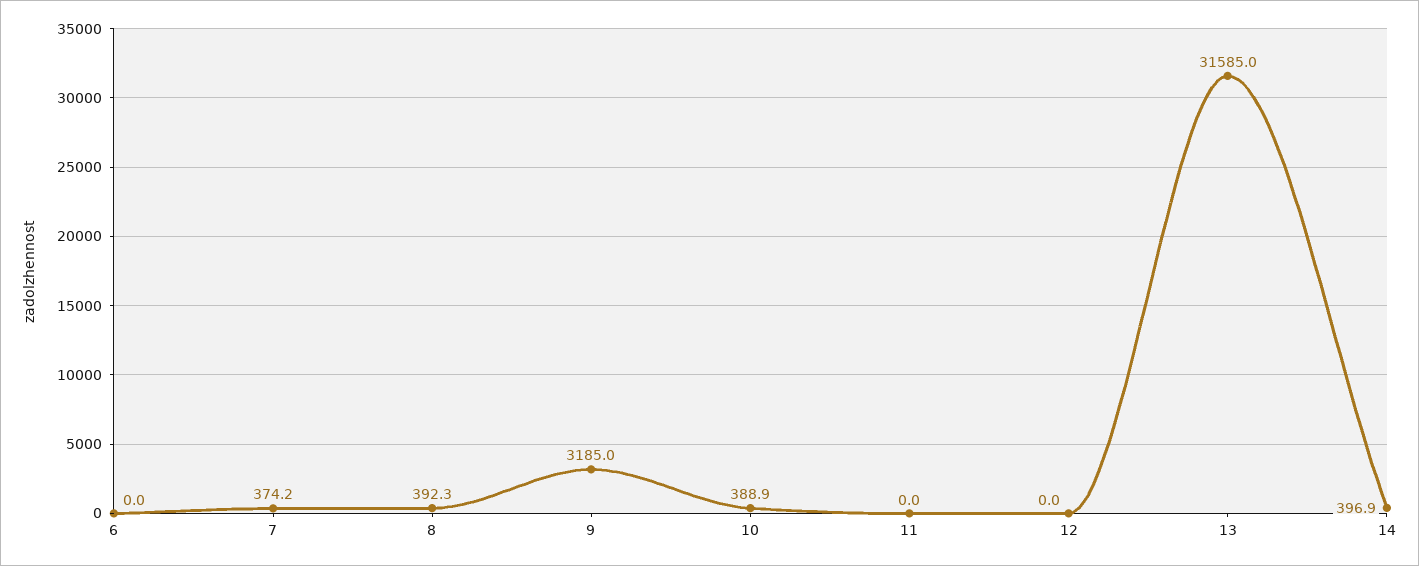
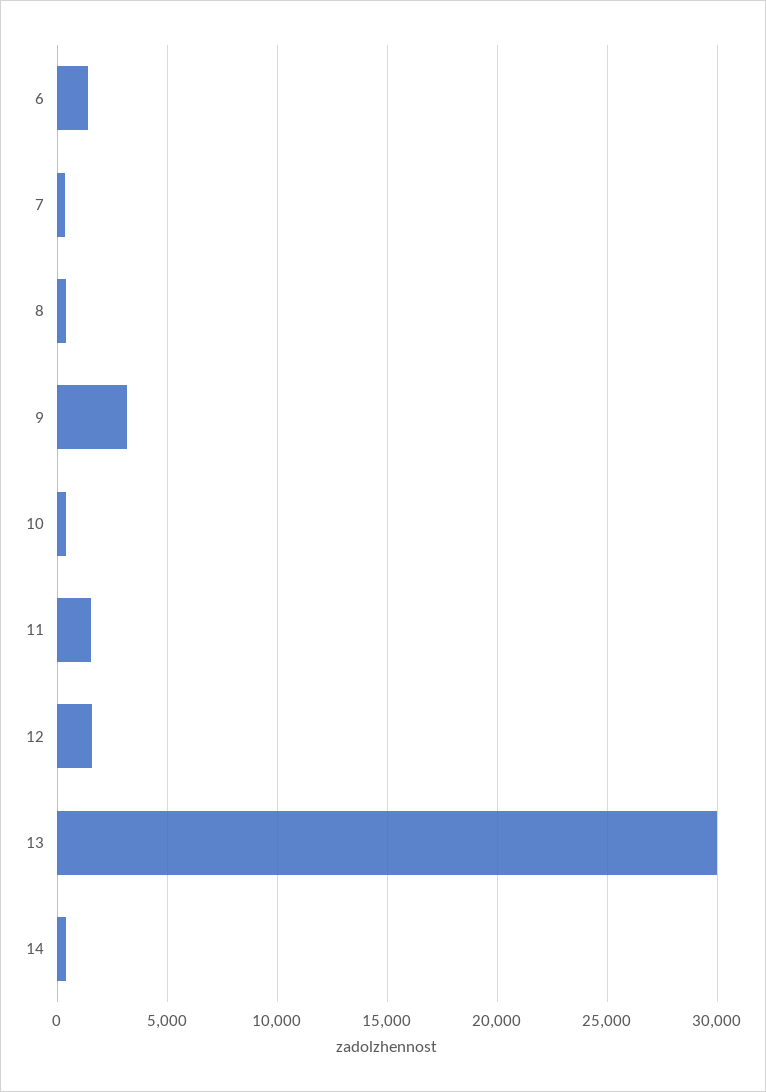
6: 0 -> 1500
11: 0 -> 1500
12: 0 -> 1500
13: 31585 -> 30000

